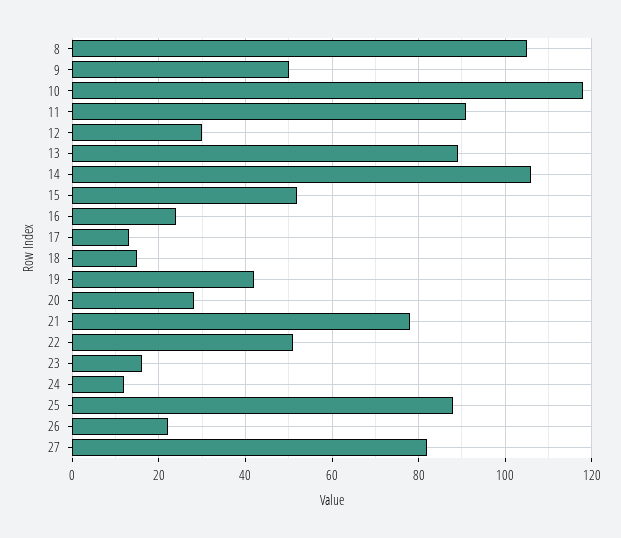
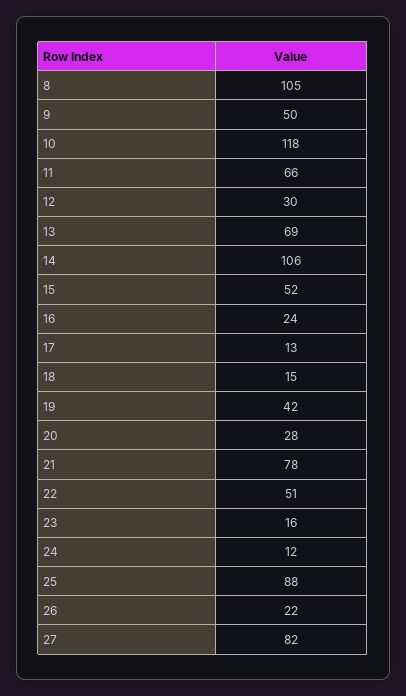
11: 90 -> 66
13: 90 -> 69

